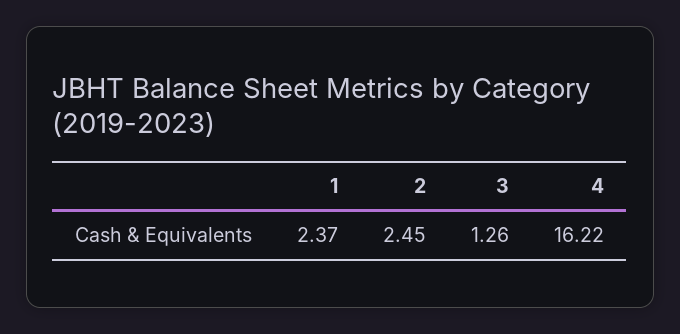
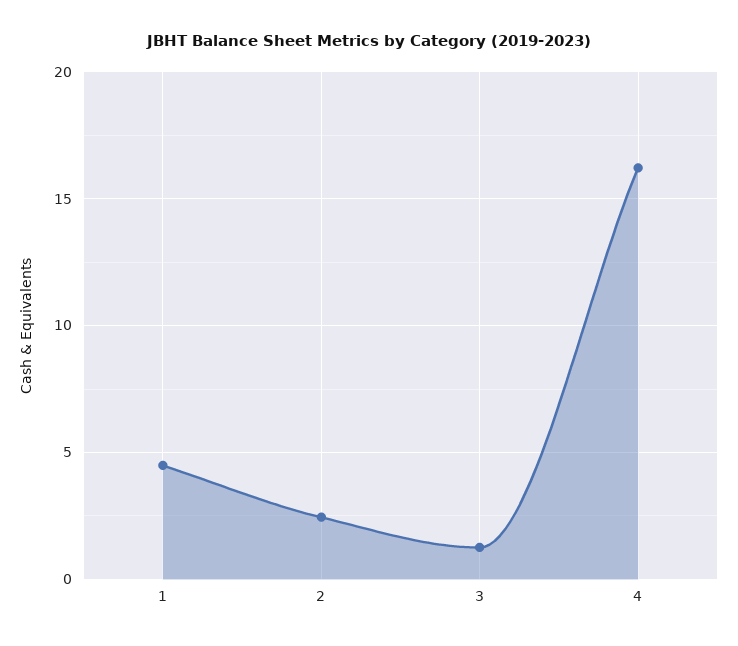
1: 2.37 -> 4.5

